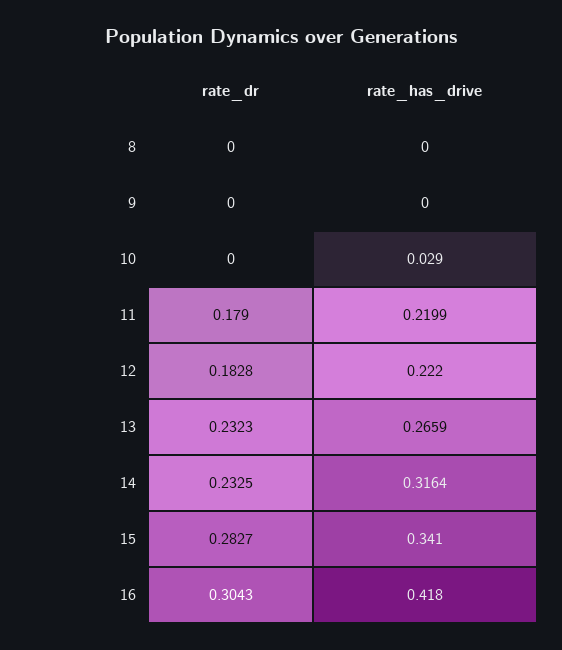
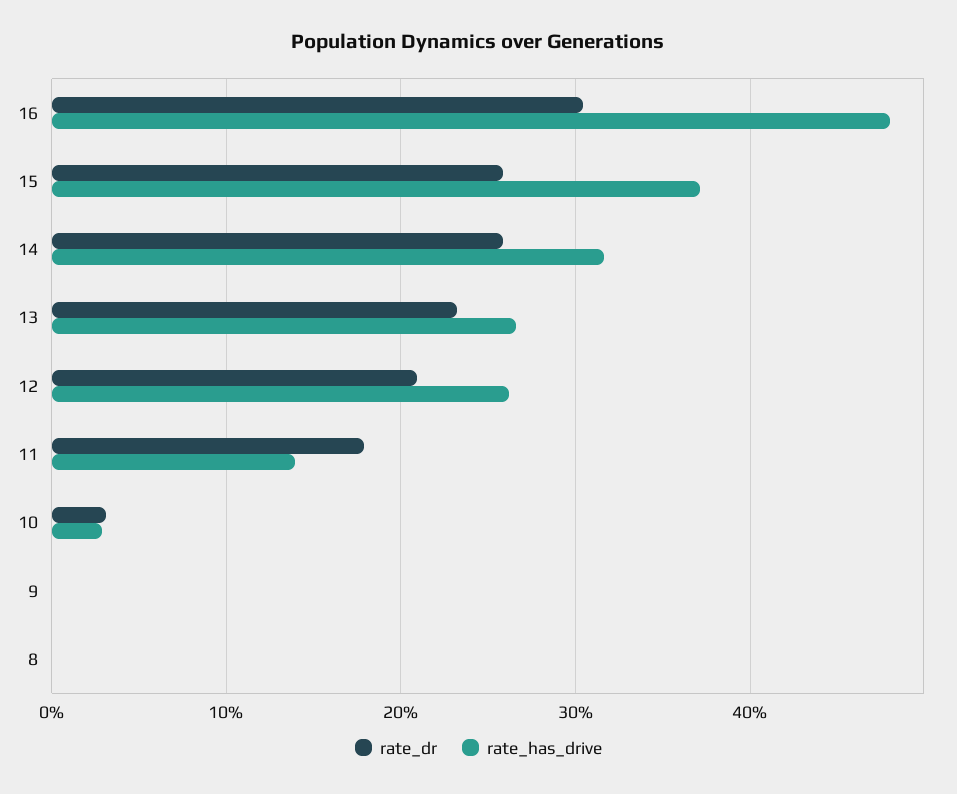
rate_dr, 10: 0 -> 0.03
rate_has_drive, 11: 0.2199 -> 0.14
rate_dr, 12: 0.1828 -> 0.21
rate_has_drive, 12: 0.222 -> 0.26
rate_dr, 14: 0.2325 -> 0.26
rate_dr, 15: 0.2827 -> 0.26
rate_has_drive, 15: 0.341 -> 0.37
rate_has_drive, 16: 0.418 -> 0.48

